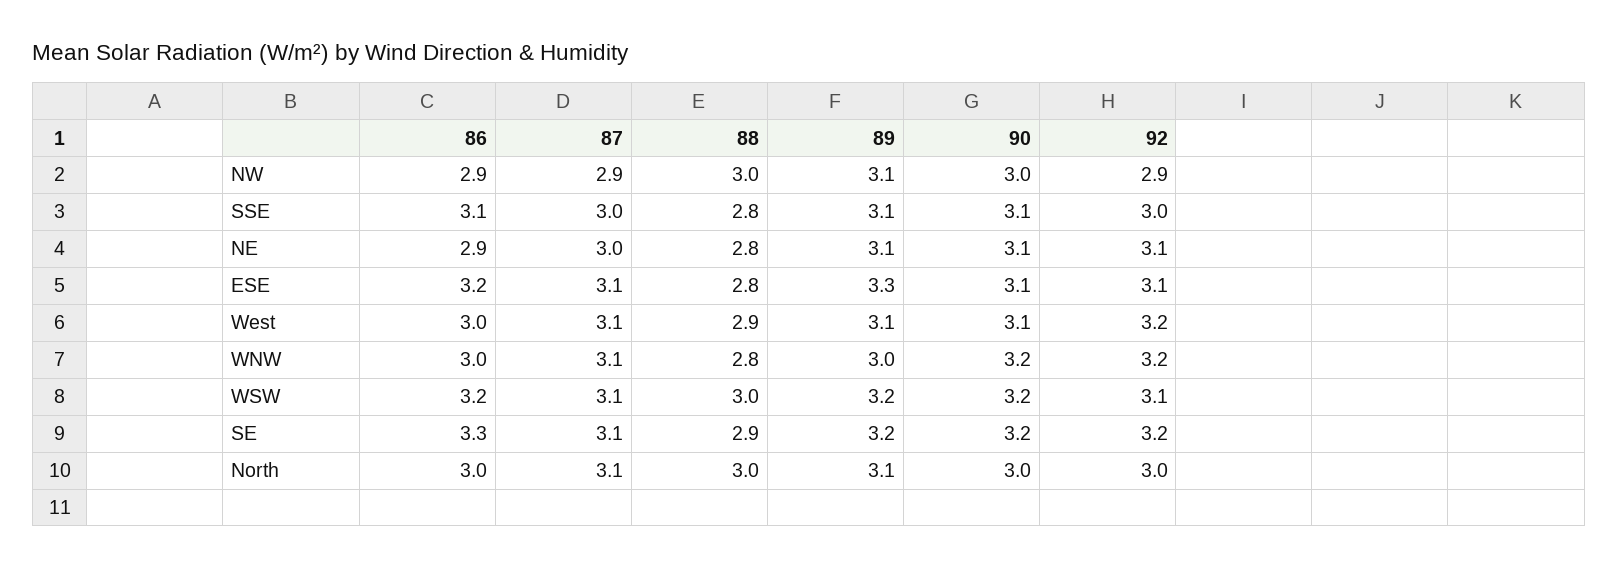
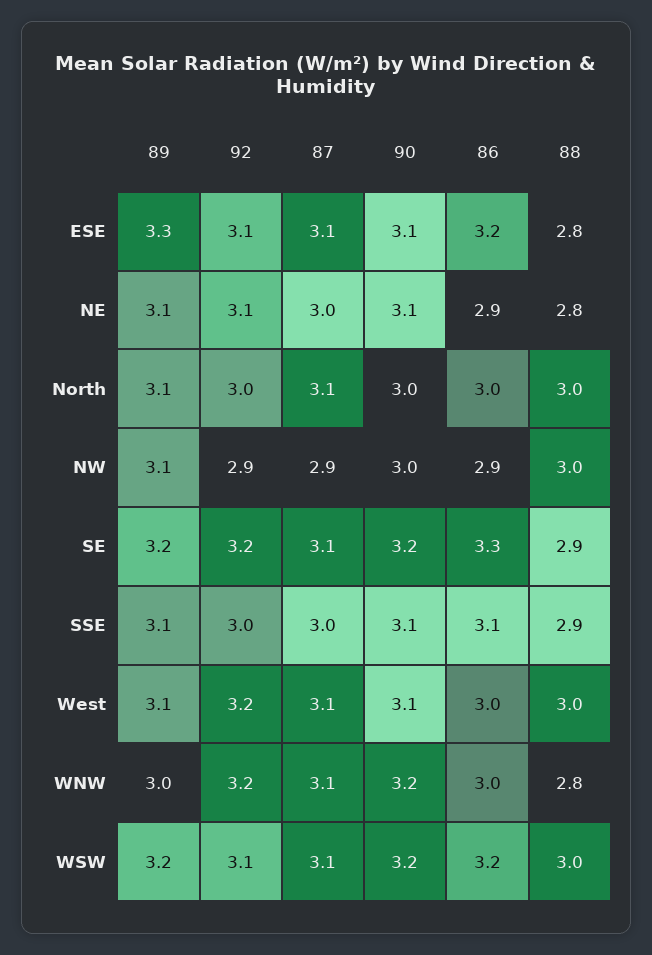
88, SSE: 2.8 -> 2.9
88, West: 2.9 -> 3

